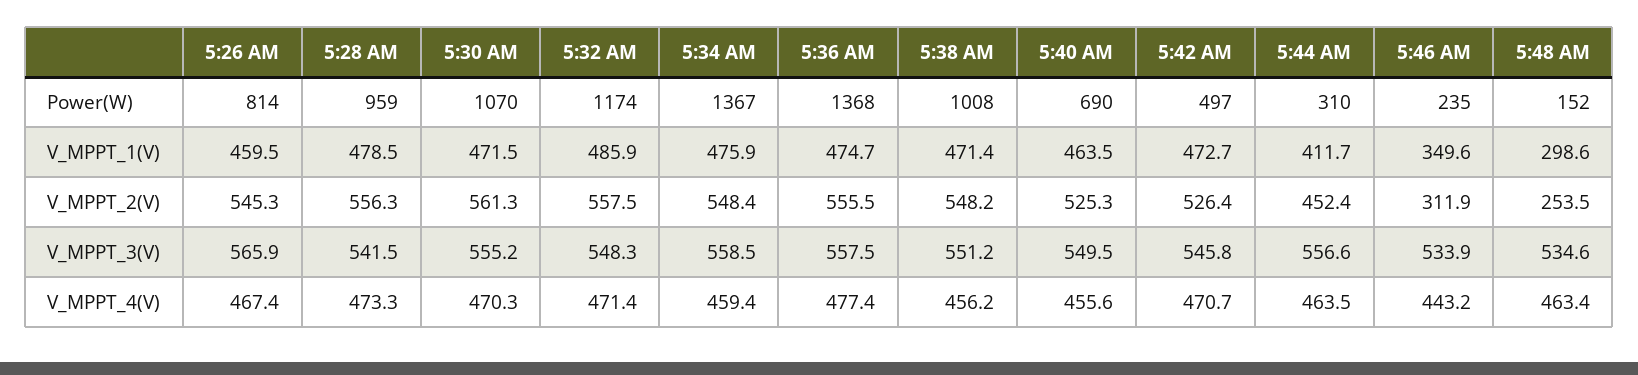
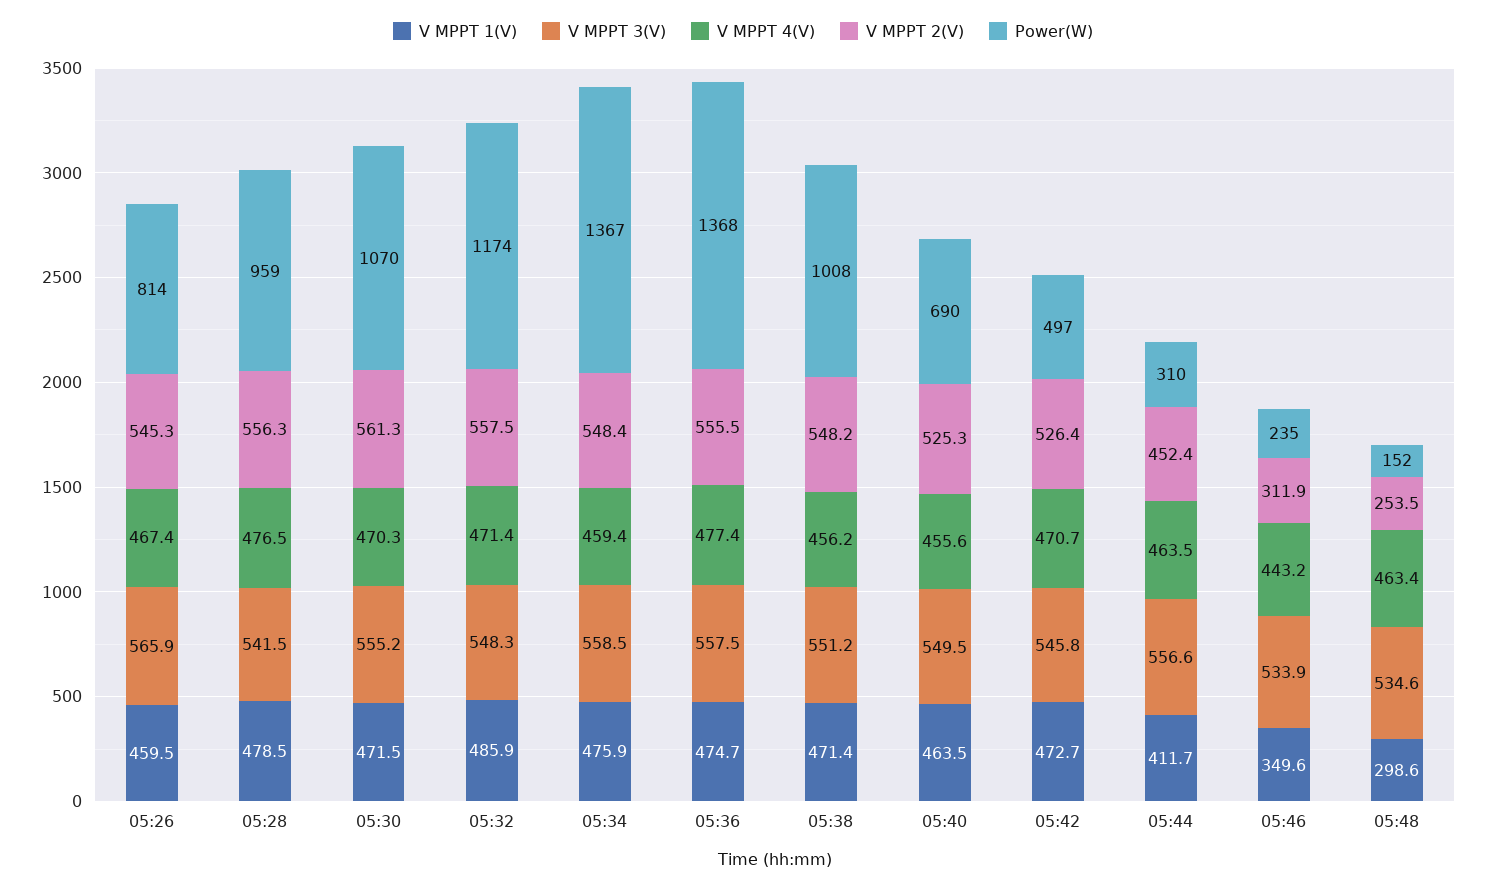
V_MPPT_4(V), 5:28 AM: 473.3 -> 476.5

